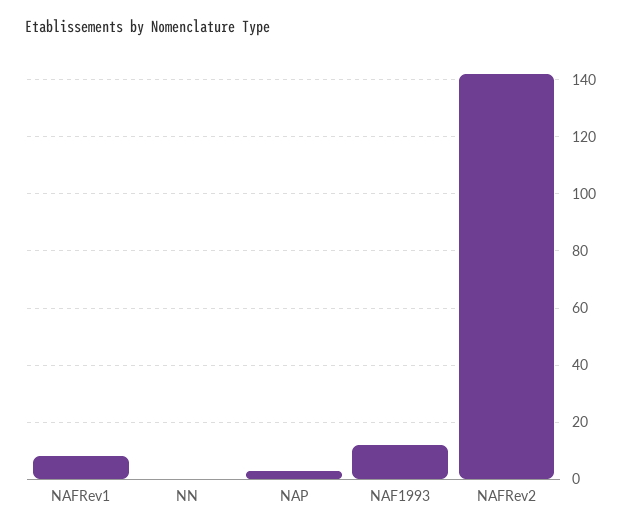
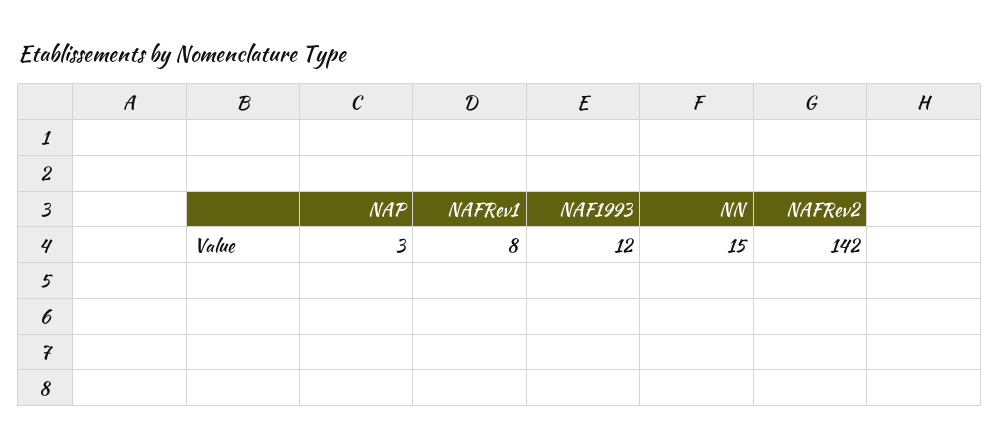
NN: 0 -> 15

